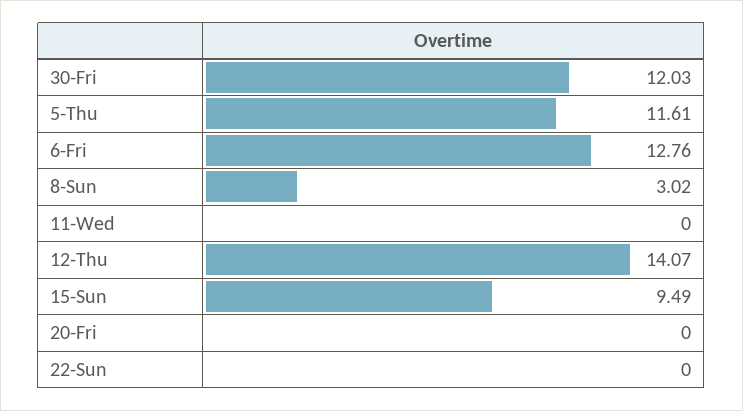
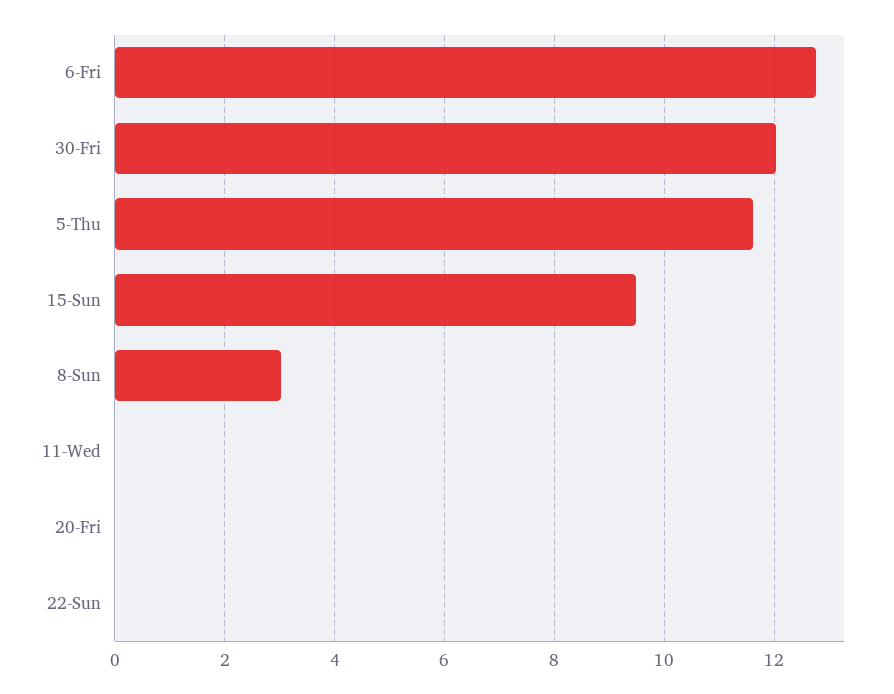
12-Thu: 14.07 -> none

